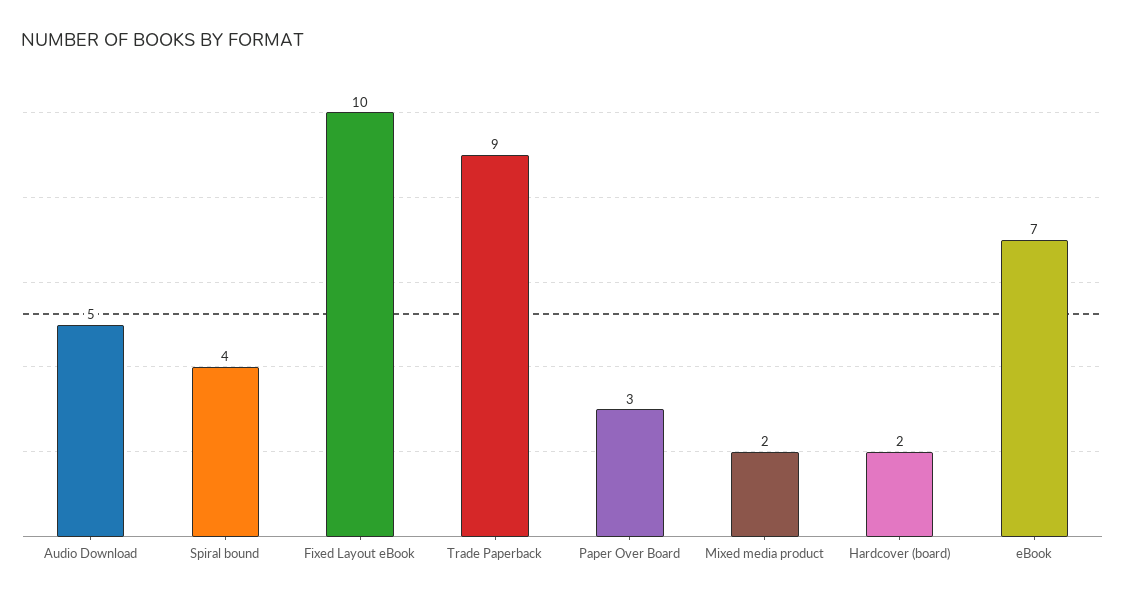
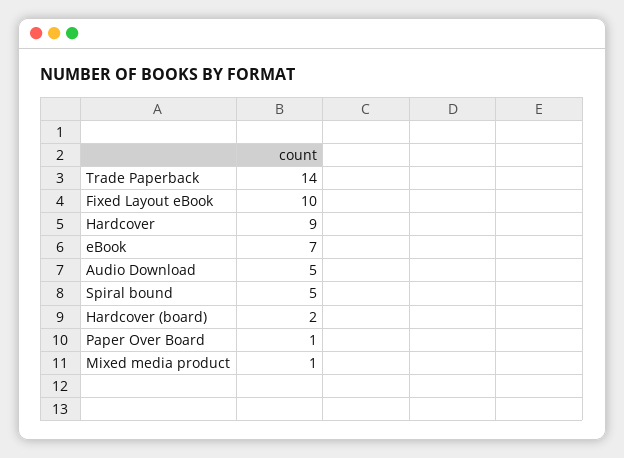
Spiral bound: 4 -> 5
Trade Paperback: 9 -> 14
Paper Over Board: 3 -> 1
Mixed media product: 2 -> 1
Hardcover: none -> 9

